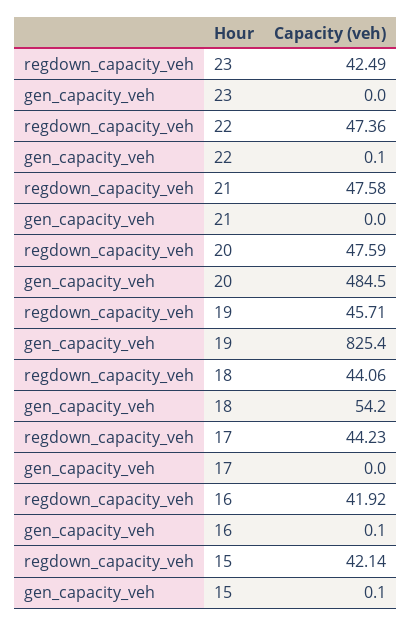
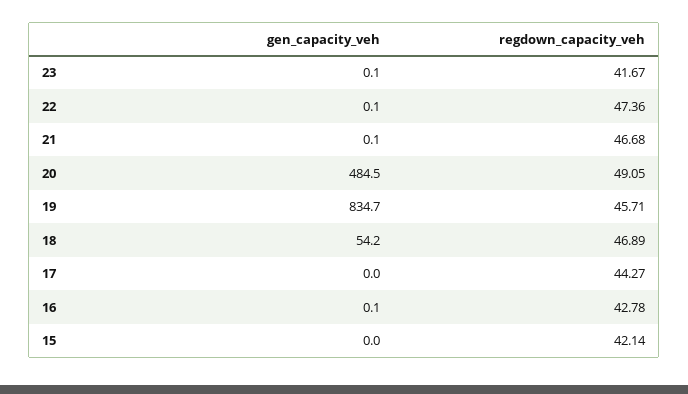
regdown_capacity_veh, 23: 42.49 -> 41.67
gen_capacity_veh, 23: 0 -> 0.1
regdown_capacity_veh, 21: 47.58 -> 46.68
gen_capacity_veh, 21: 0 -> 0.1
regdown_capacity_veh, 20: 47.59 -> 49.05
gen_capacity_veh, 19: 825.4 -> 834.7
regdown_capacity_veh, 18: 44.06 -> 46.89
regdown_capacity_veh, 17: 44.23 -> 44.27
regdown_capacity_veh, 16: 41.92 -> 42.78
gen_capacity_veh, 15: 0.1 -> 0

